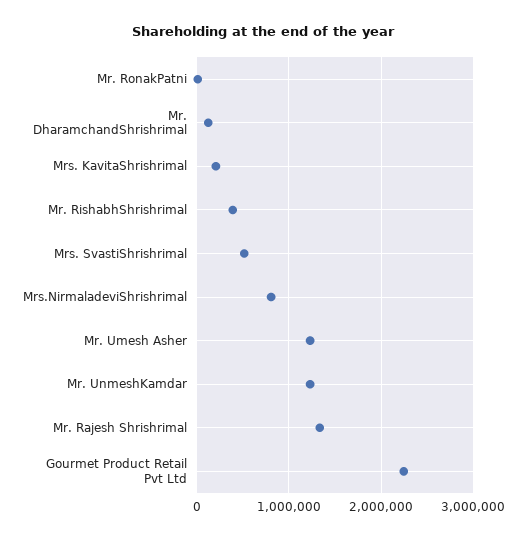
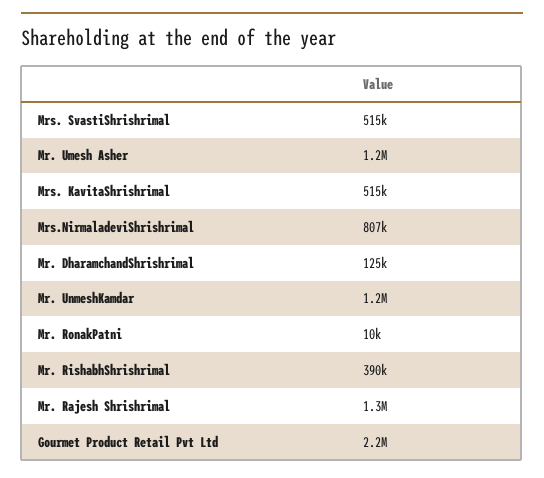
Mrs. KavitaShrishrimal: 200000 -> 515000

